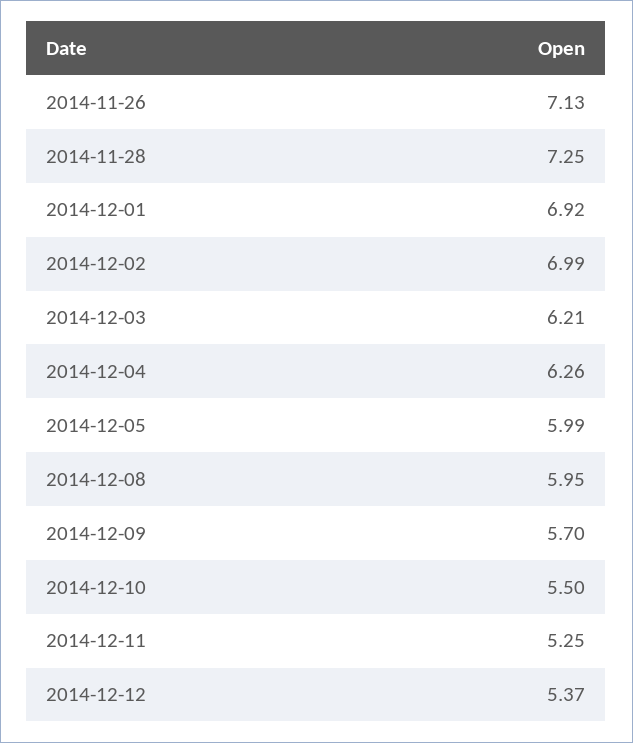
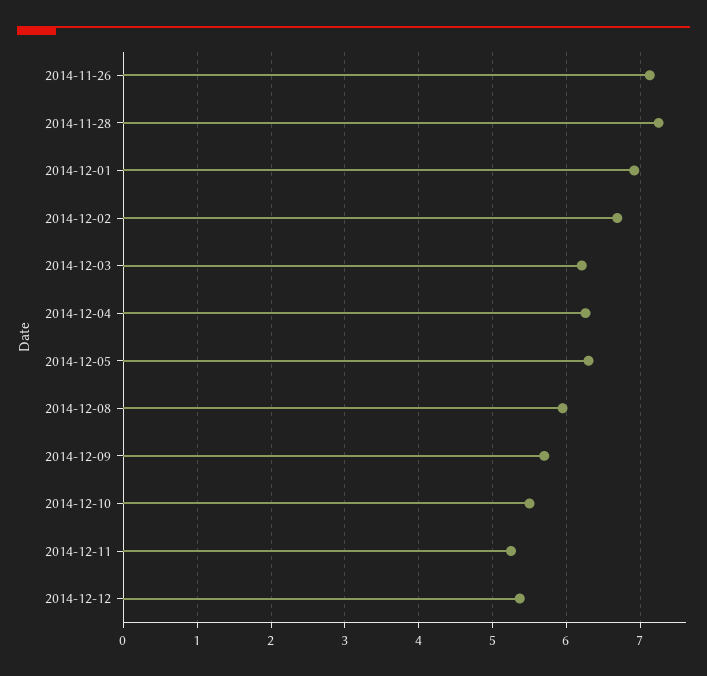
2014-12-02: 6.99 -> 6.7
2014-12-05: 5.99 -> 6.3

